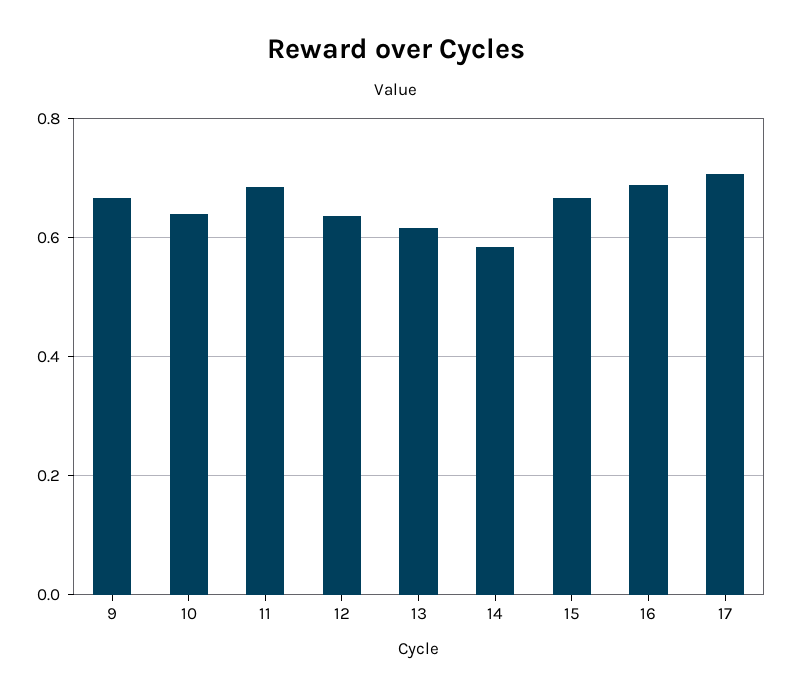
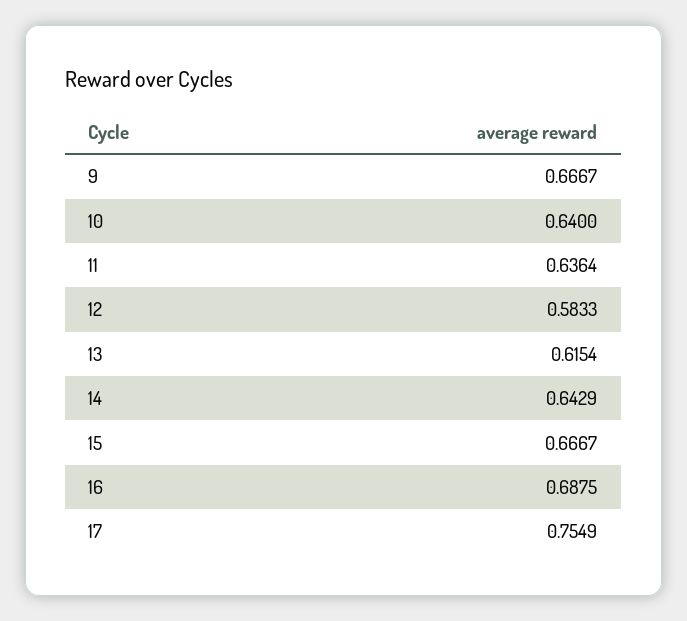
11: 0.68 -> 0.6364
12: 0.64 -> 0.5833
14: 0.58 -> 0.6429
17: 0.7 -> 0.7549

